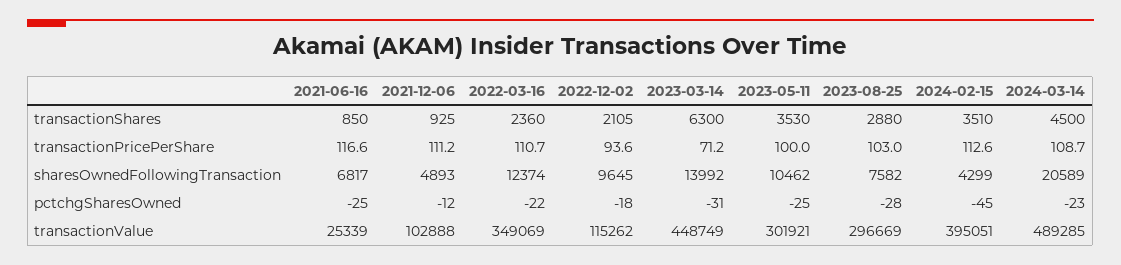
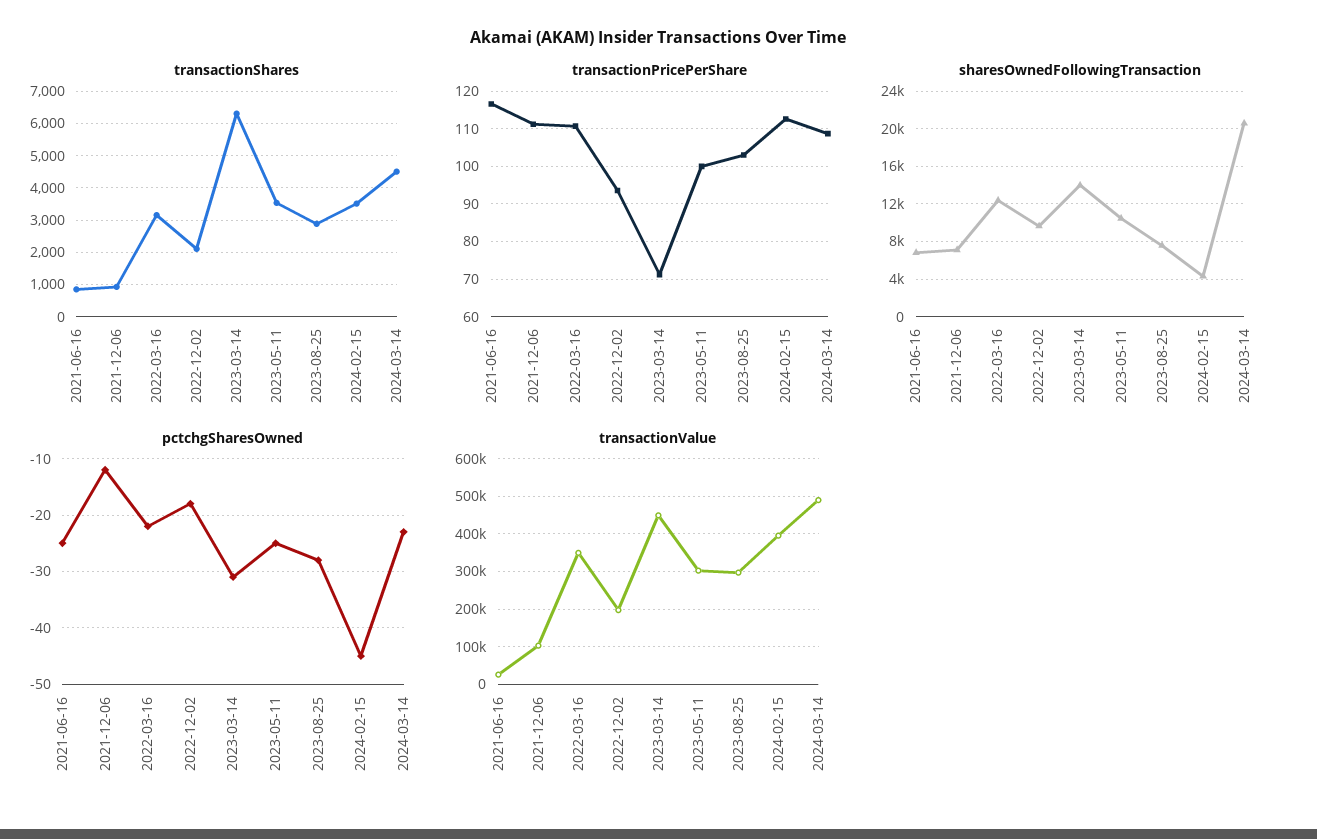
transactionShares, 2022-03-16: 2360 -> 3200
sharesOwnedFollowingTransaction, 2021-12-06: 4893 -> 7000
transactionValue, 2022-12-02: 115262 -> 200000

